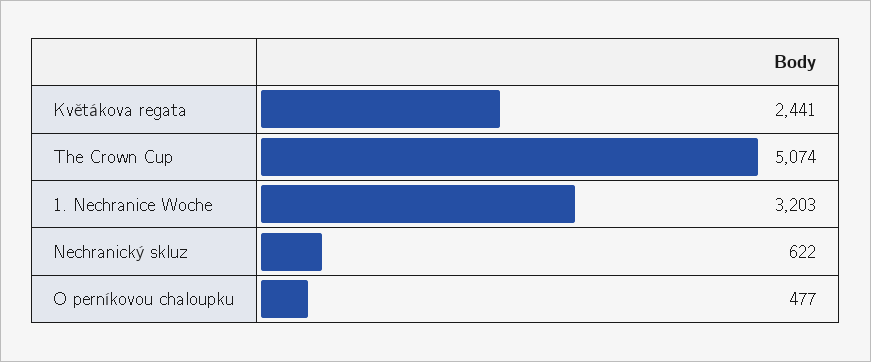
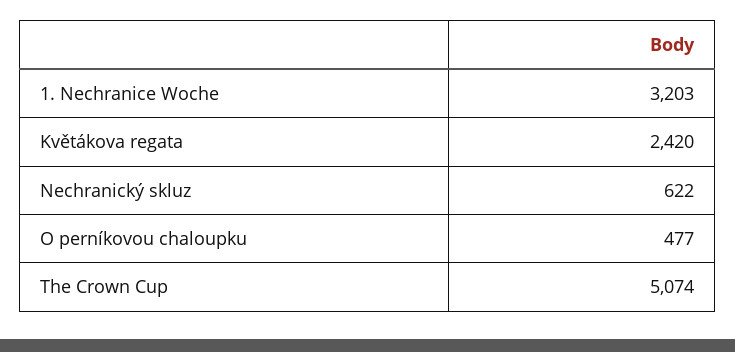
Květákova regata: 2441 -> 2420

